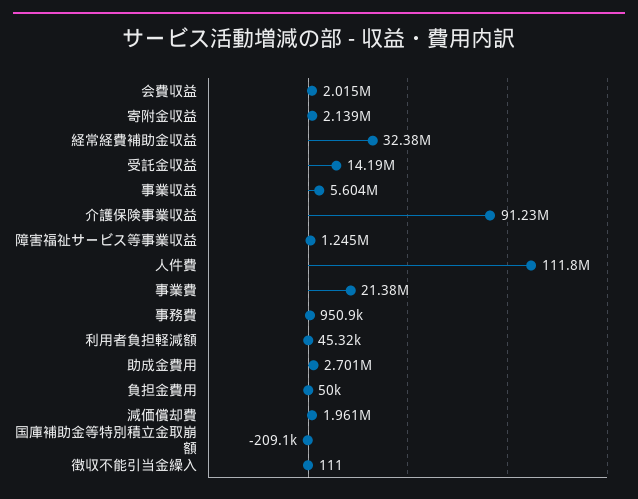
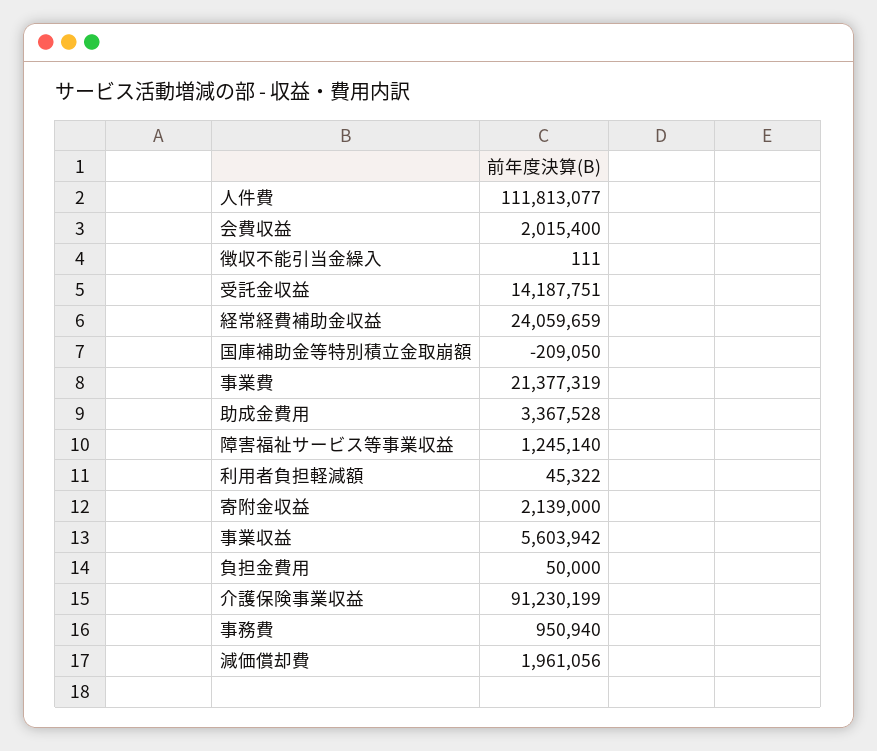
経常経費補助金収益: 32380000 -> 24059659
助成金費用: 2701000 -> 3367528

